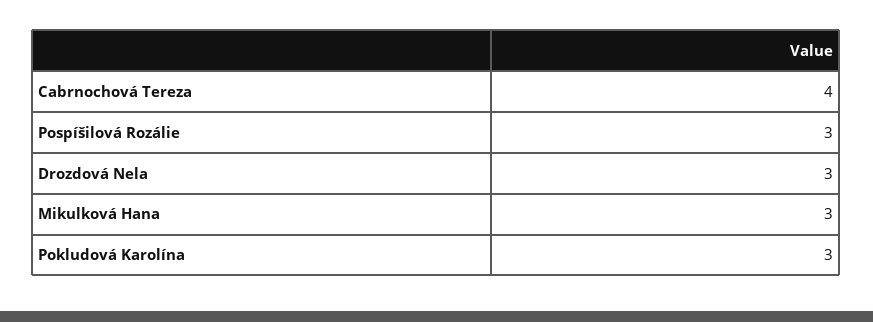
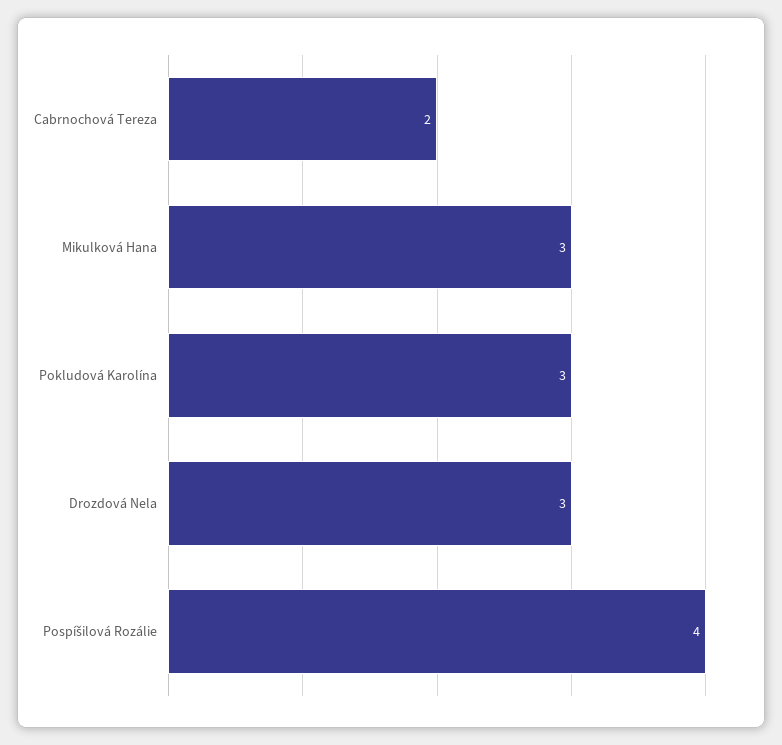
Cabrnochová Tereza: 4 -> 2
Pospíšilová Rozálie: 3 -> 4

